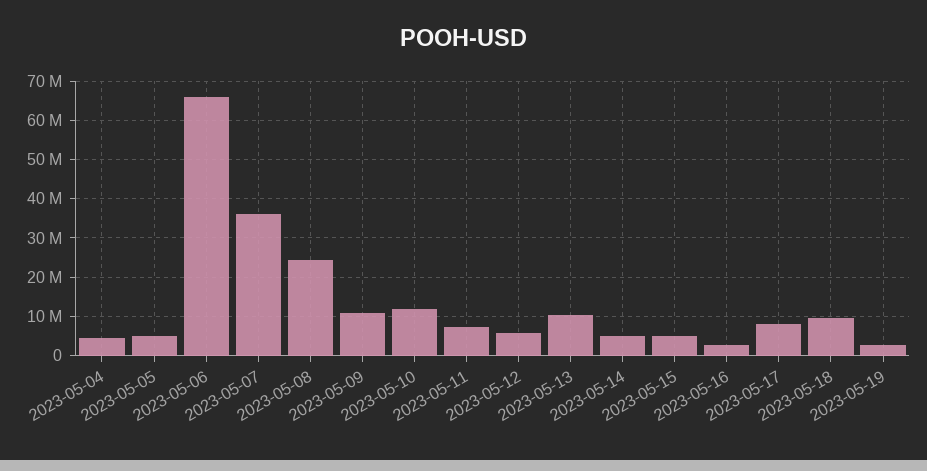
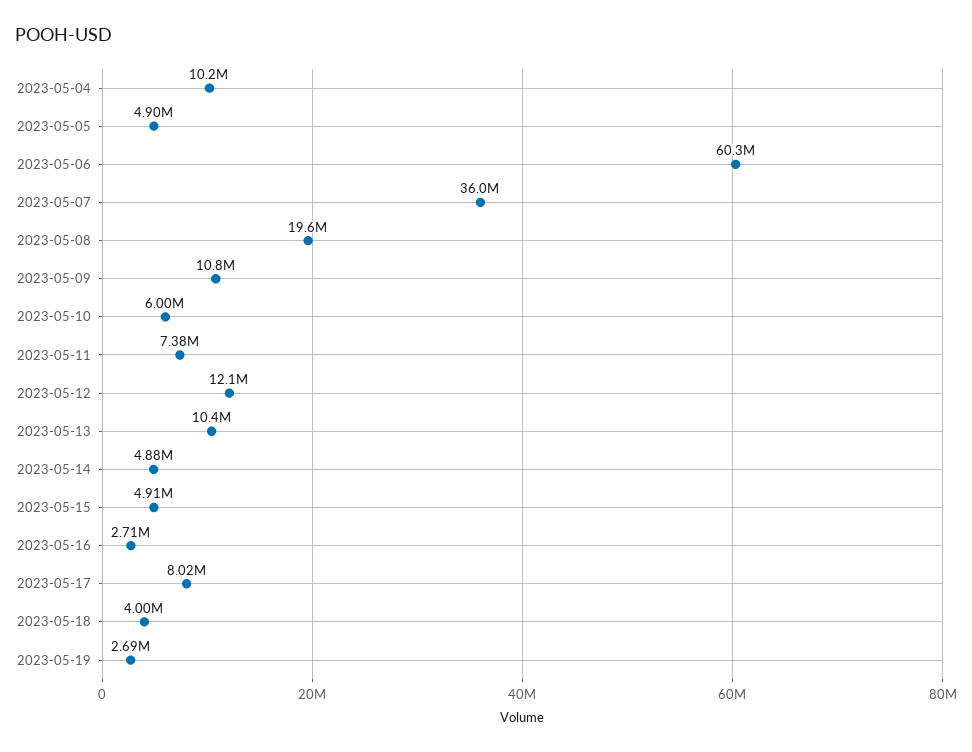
2023-05-04: 4000000 -> 10200000
2023-05-06: 66000000 -> 60300000
2023-05-08: 24000000 -> 19600000
2023-05-10: 12000000 -> 6000000
2023-05-12: 6000000 -> 12100000
2023-05-18: 10000000 -> 4000000

